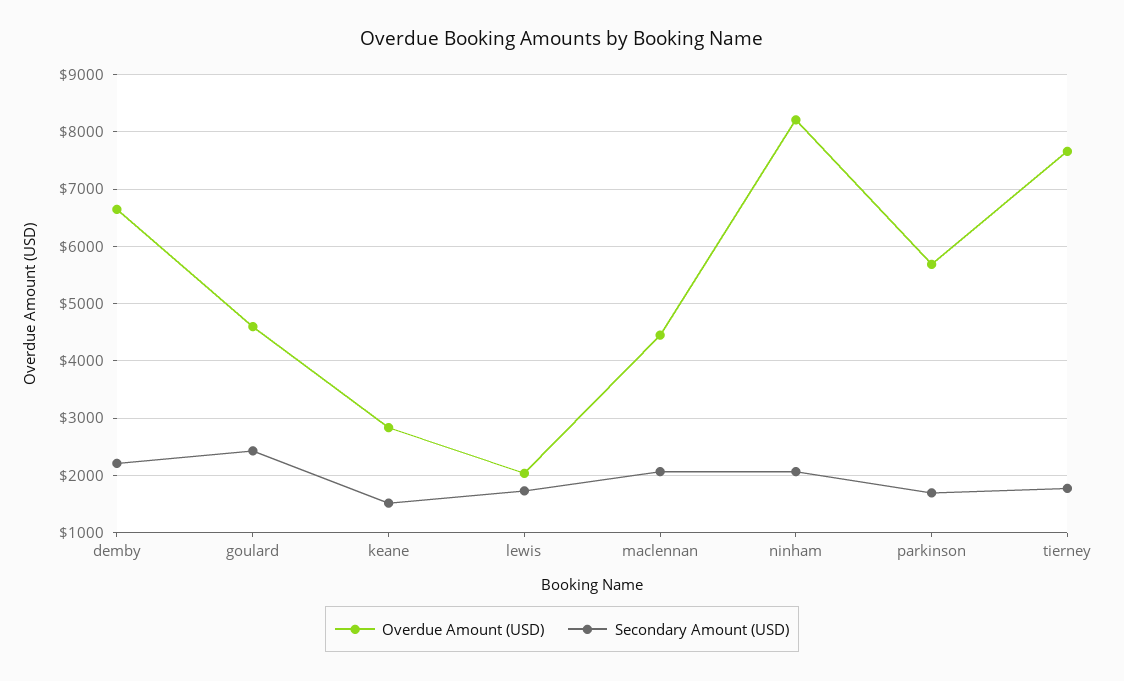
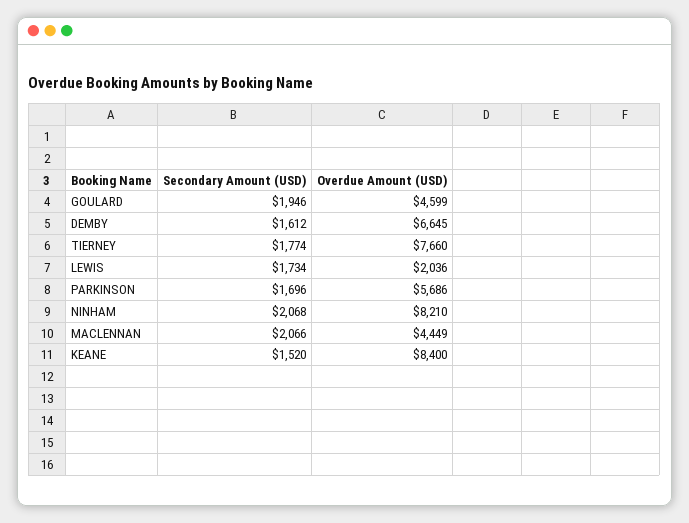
Secondary Amount (USD), demby: 2200 -> 1612
Secondary Amount (USD), goulard: 2400 -> 1946
Overdue Amount (USD), keane: 2800 -> 8400

